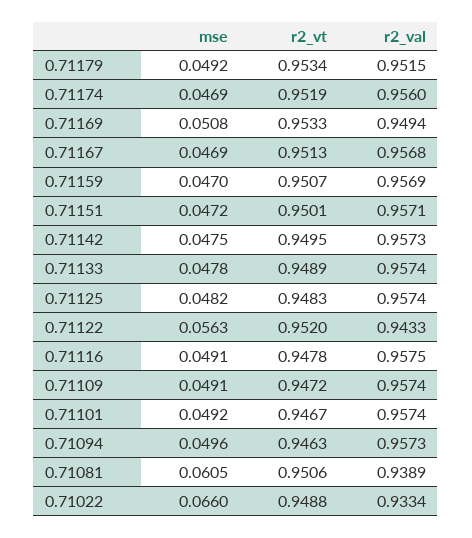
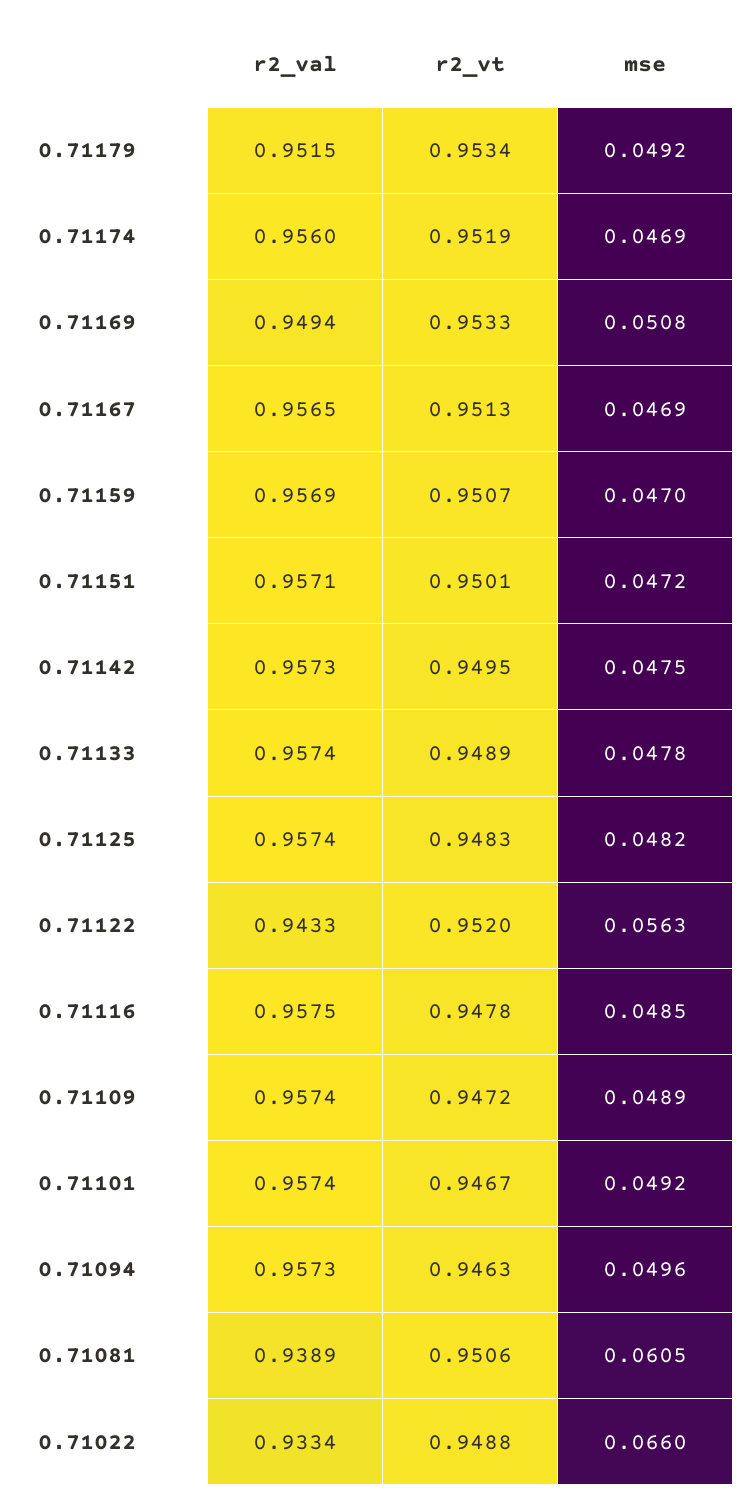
r2_val, 0.71167: 0.9568 -> 0.9565
mse, 0.71116: 0.0491 -> 0.0485
mse, 0.71109: 0.0491 -> 0.0489

